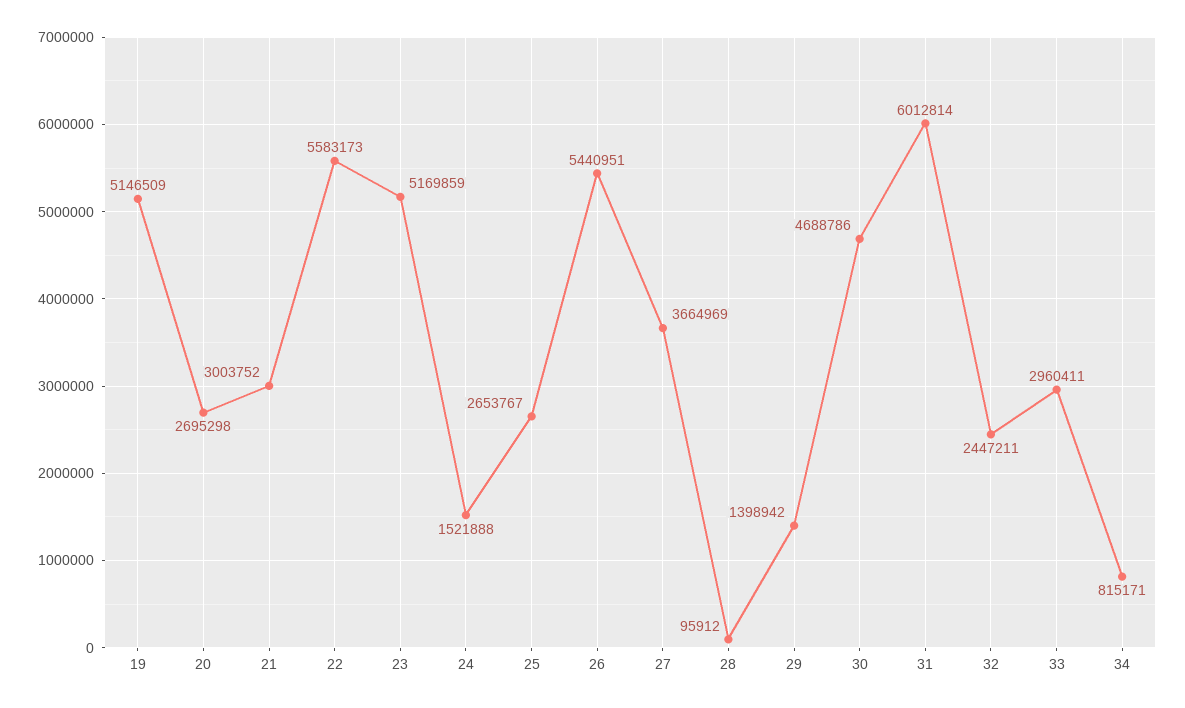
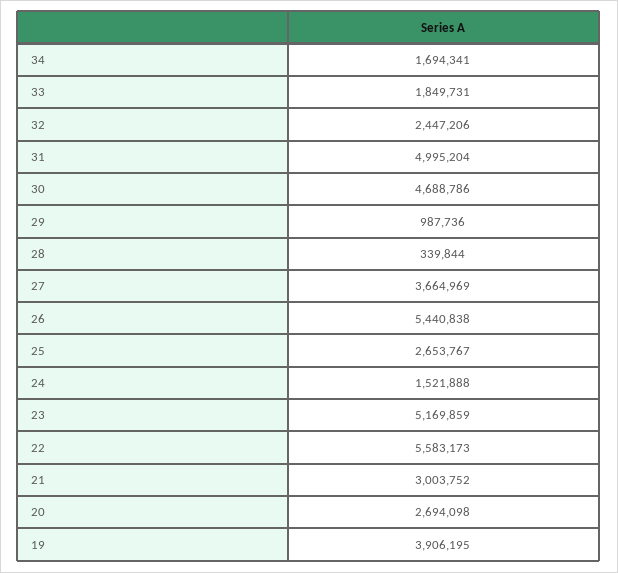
19: 5146509 -> 3906195
20: 2695298 -> 2694098
26: 5440951 -> 5440838
28: 95912 -> 339844
29: 1398942 -> 987736
31: 6012814 -> 4995204
32: 2447211 -> 2447206
33: 2960411 -> 1849731
34: 815171 -> 1694341

